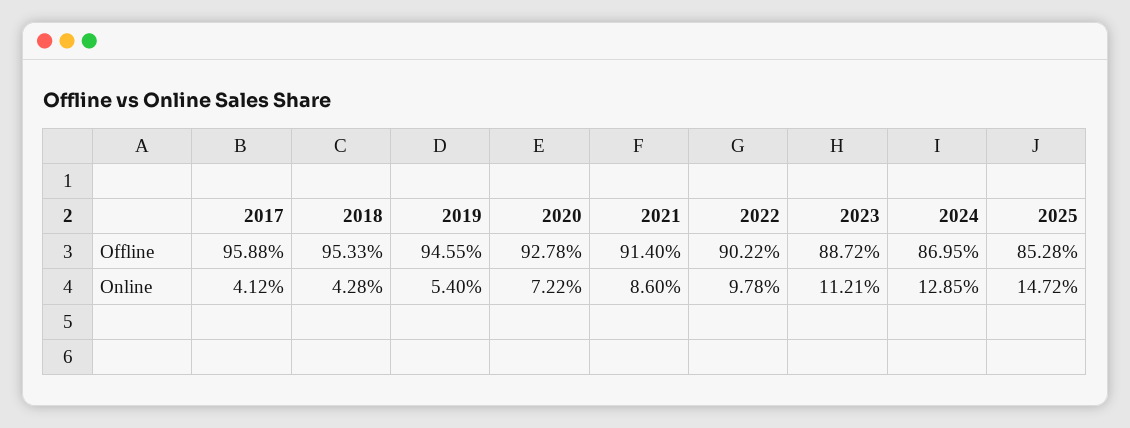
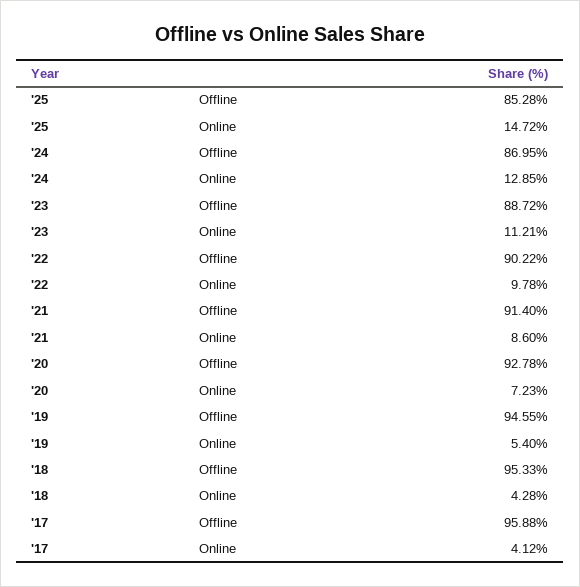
2020, Online: 7.22 -> 7.23

